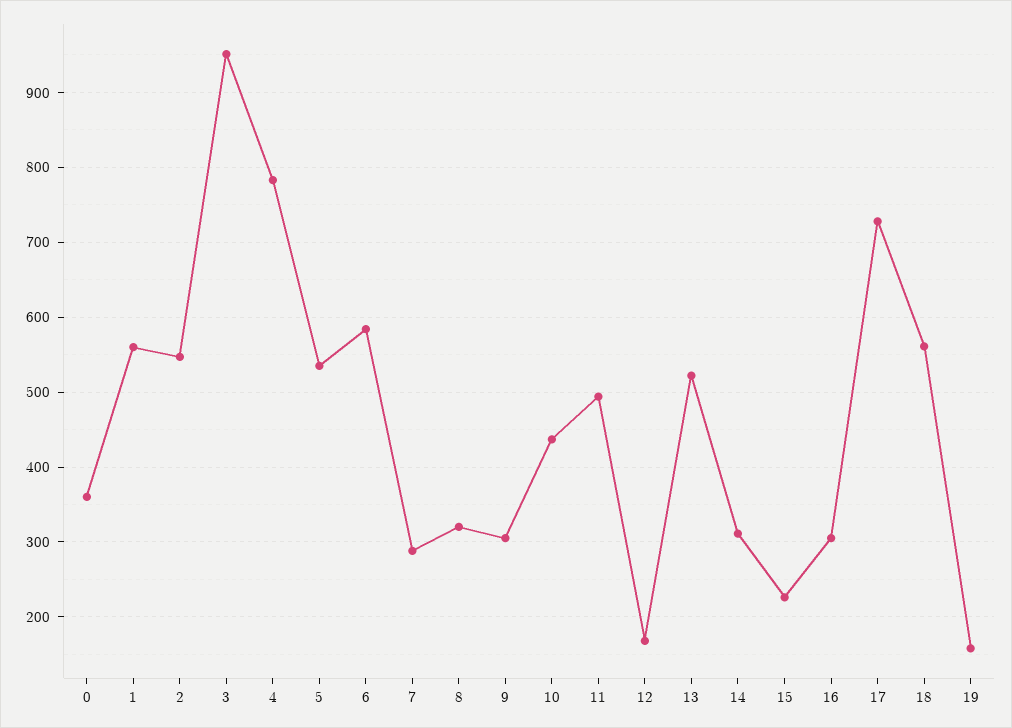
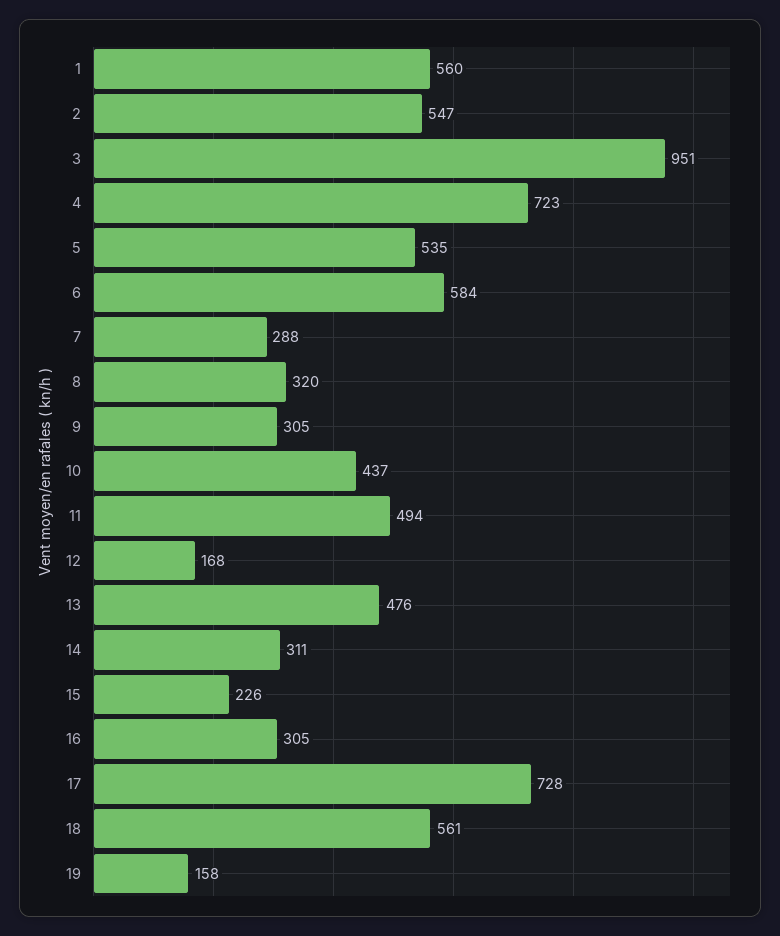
0: 360 -> none
4: 780 -> 723
13: 520 -> 476

